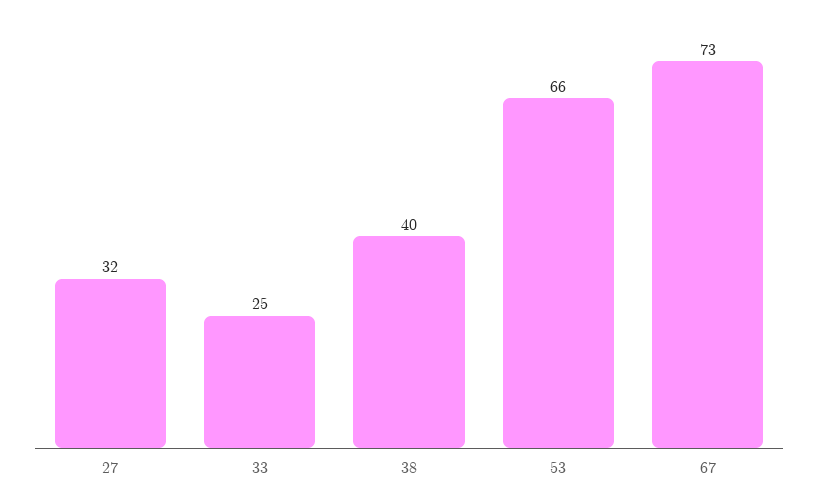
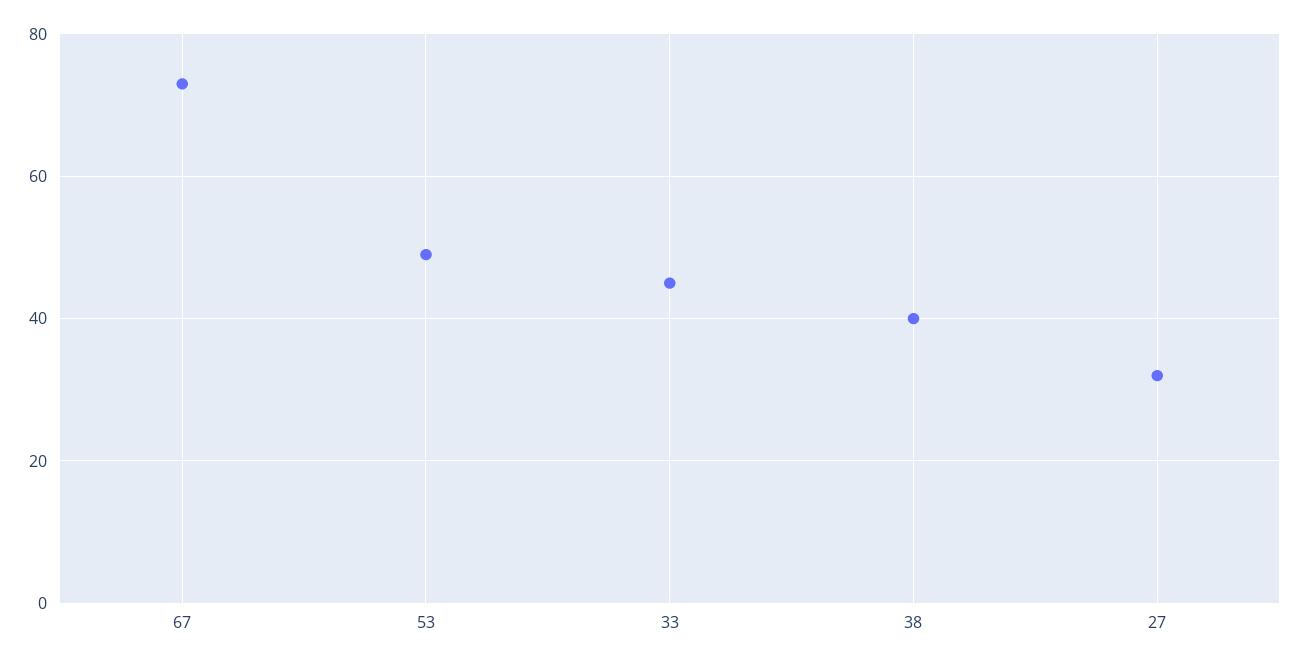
33: 25 -> 45
53: 66 -> 50

